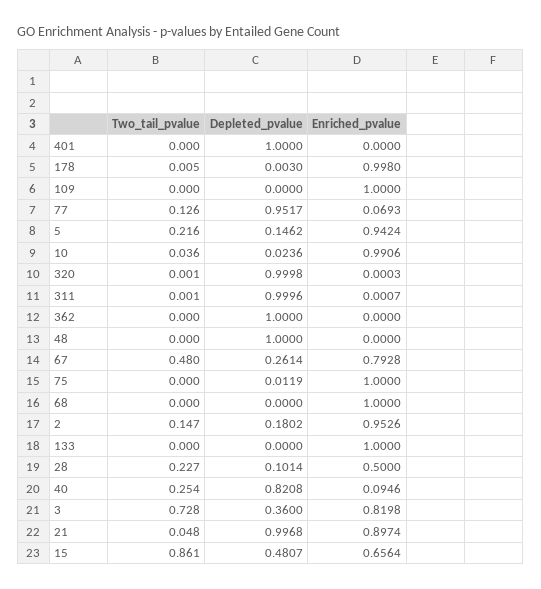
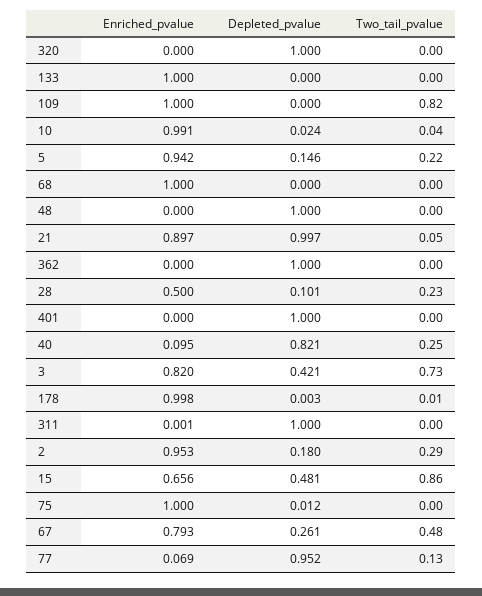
Two_tail_pvalue, 109: 0 -> 0.82
Two_tail_pvalue, 2: 0.147 -> 0.29
Depleted_pvalue, 3: 0.36 -> 0.421

